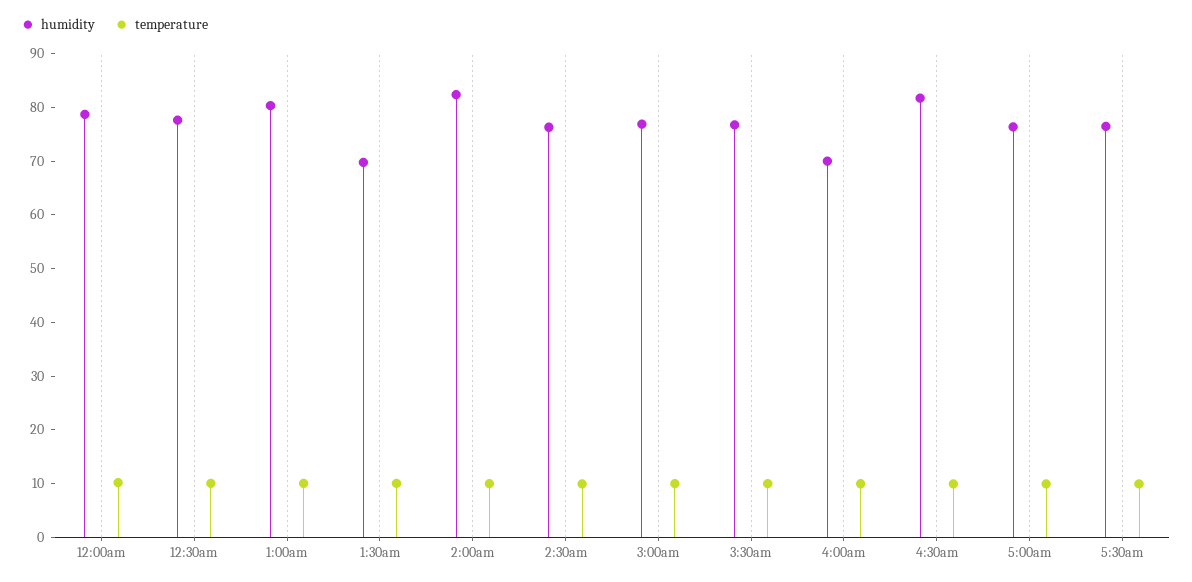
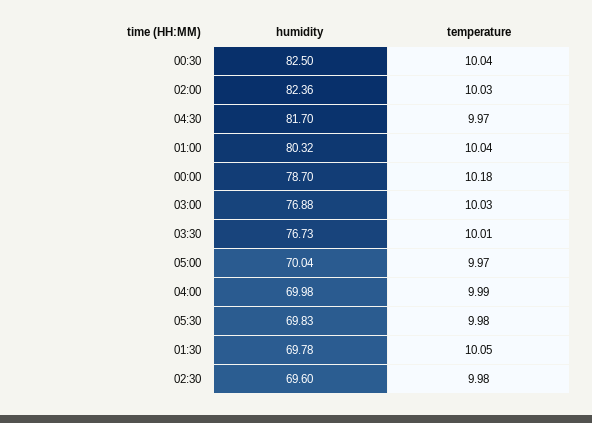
humidity, 12:30am: 78 -> 82.5
humidity, 2:30am: 76 -> 69.6
humidity, 5:00am: 76 -> 70.04
humidity, 5:30am: 76 -> 69.83

